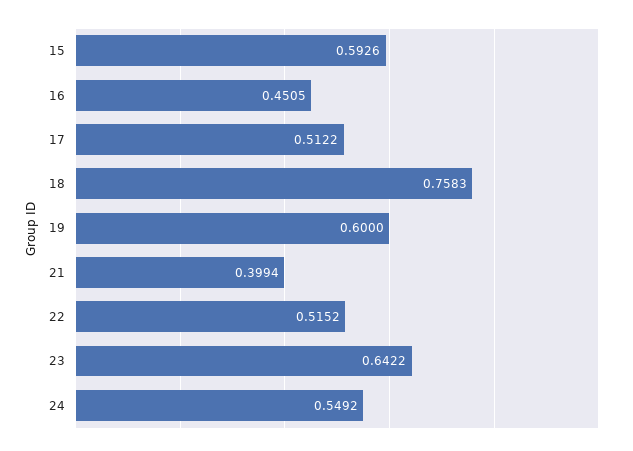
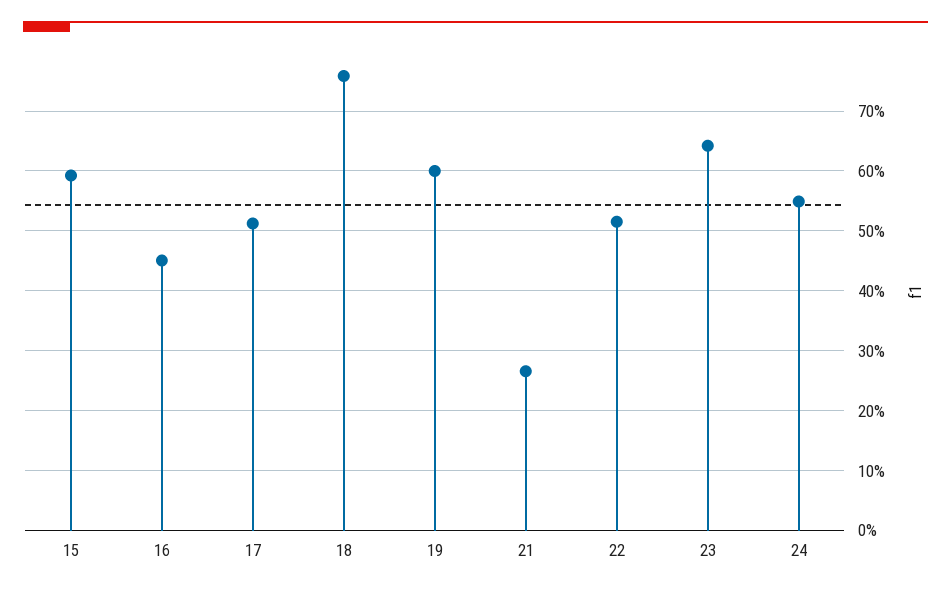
21: 0.3994 -> 0.26

